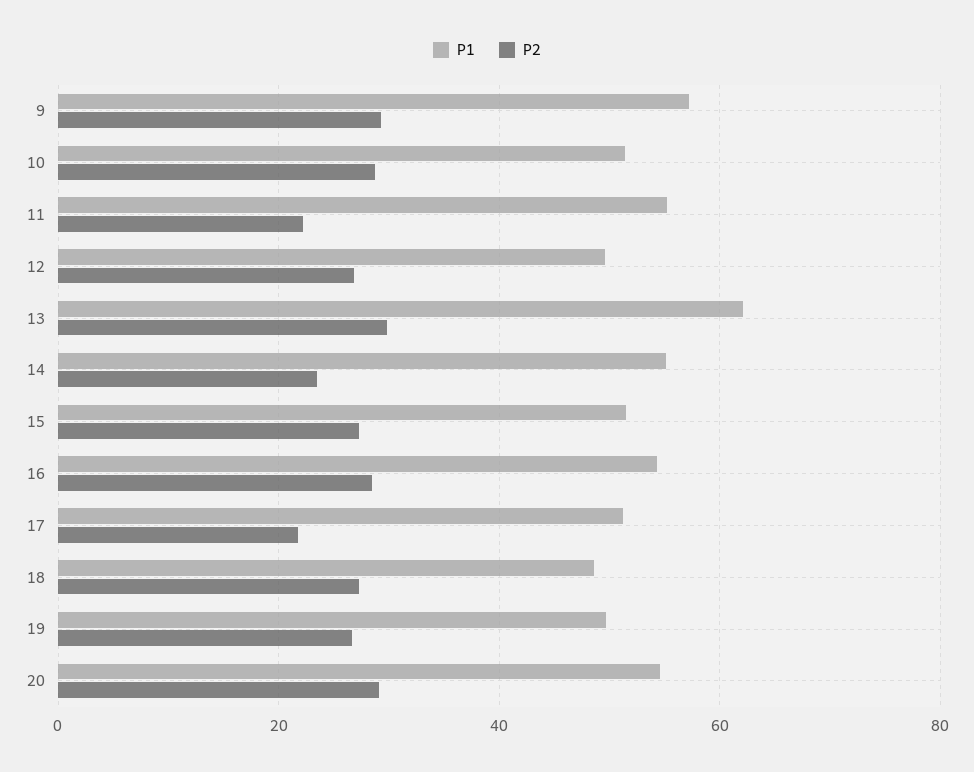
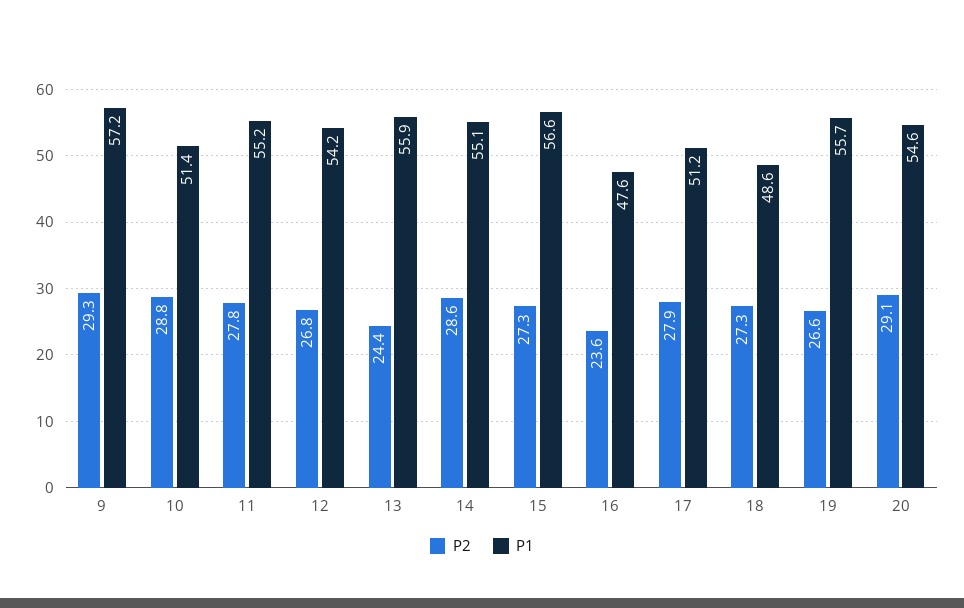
P2, 11: 22 -> 27.8
P1, 12: 50 -> 54.2
P1, 13: 62 -> 55.9
P2, 13: 30 -> 24.4
P2, 14: 24 -> 28.6
P1, 15: 52 -> 56.6
P1, 16: 54 -> 47.6
P2, 16: 28 -> 23.6
P2, 17: 22 -> 27.9
P1, 19: 50 -> 55.7

